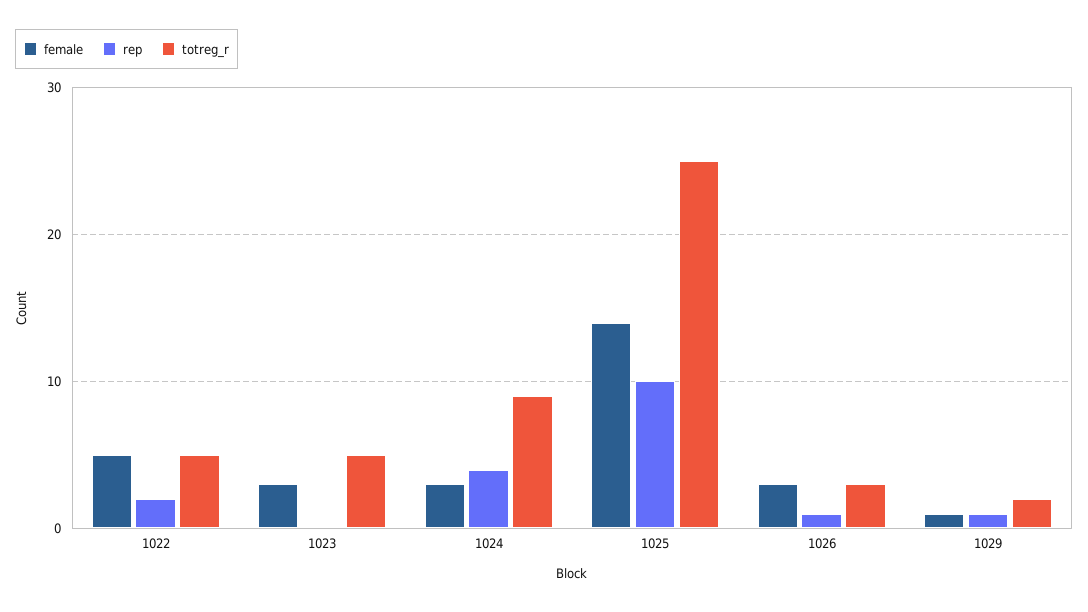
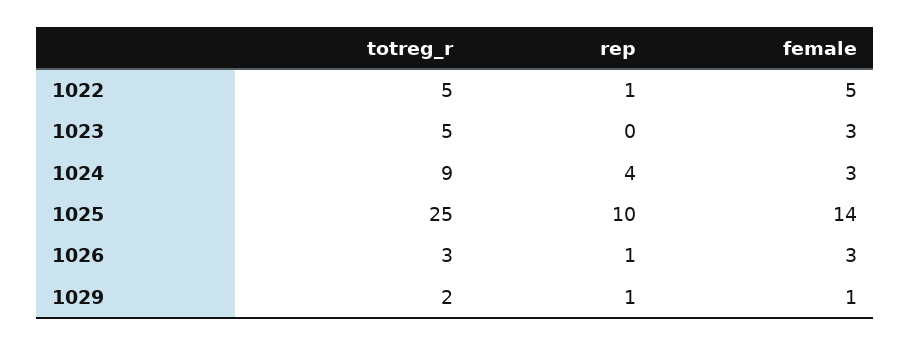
rep, 1022: 2 -> 1

